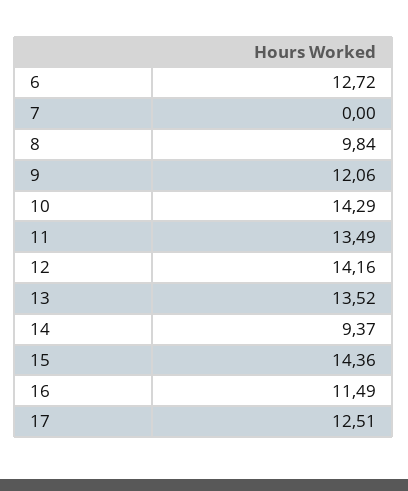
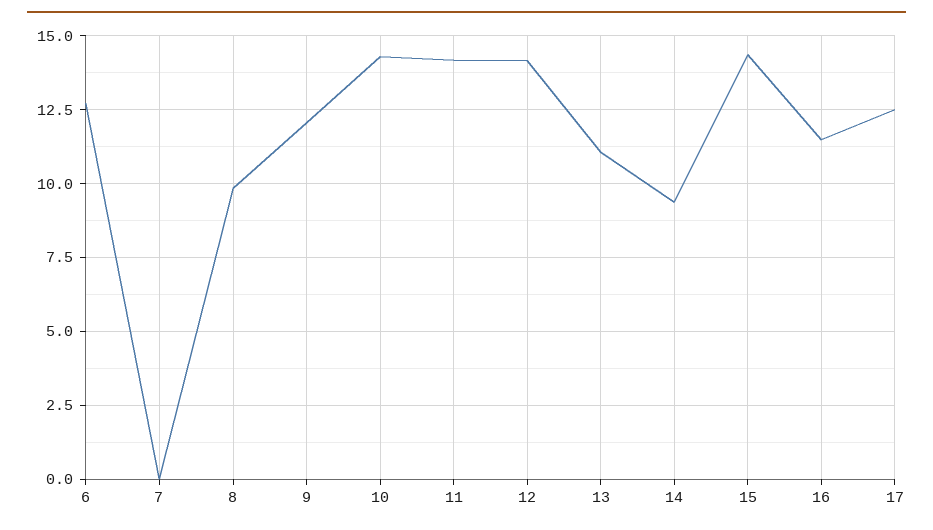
11: 13.49 -> 14.25
13: 13.52 -> 11

